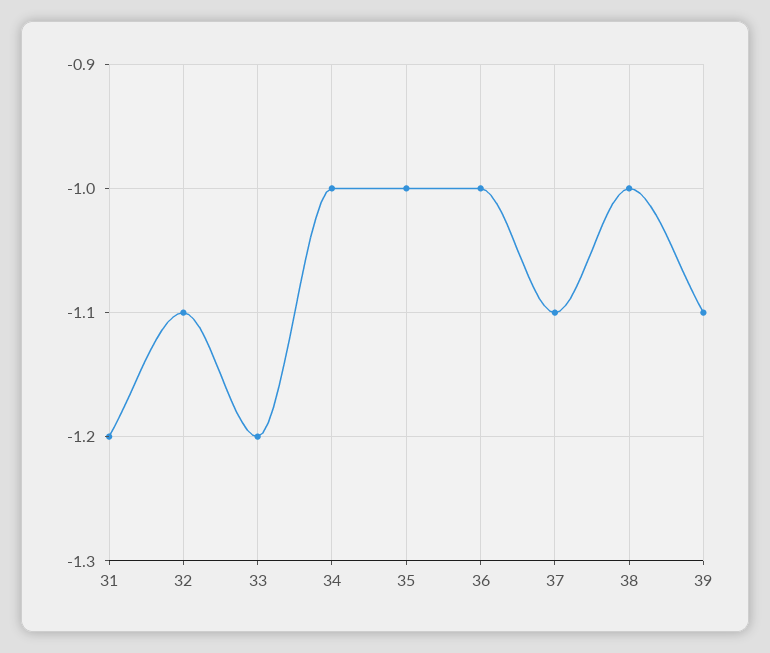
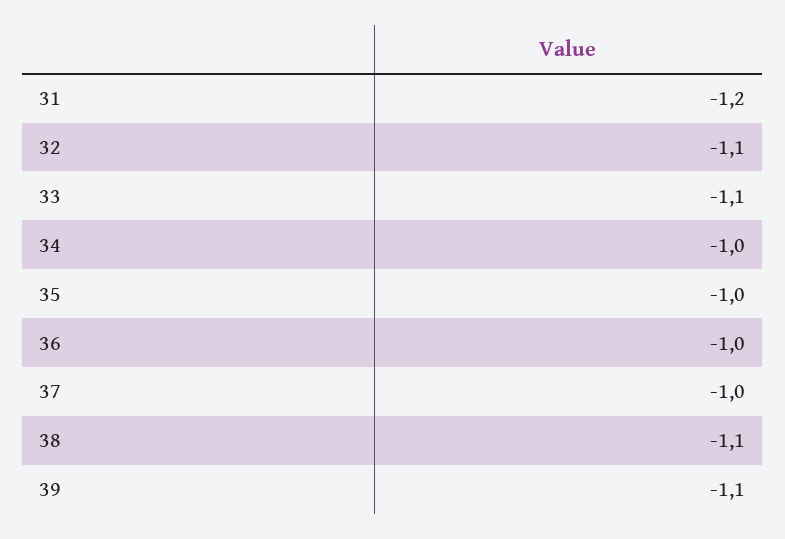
33: -1.2 -> -1.1
37: -1.1 -> -1
38: -1 -> -1.1

